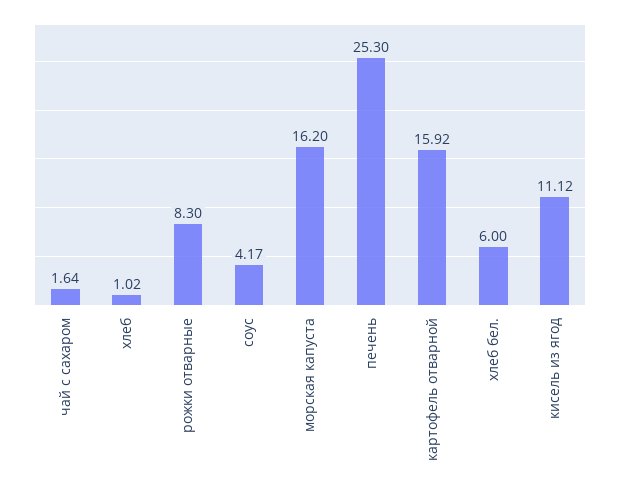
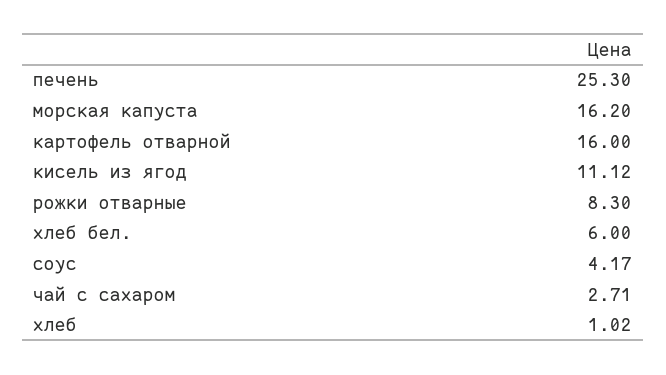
чай с сахаром: 1.64 -> 2.71
картофель отварной: 15.92 -> 16

